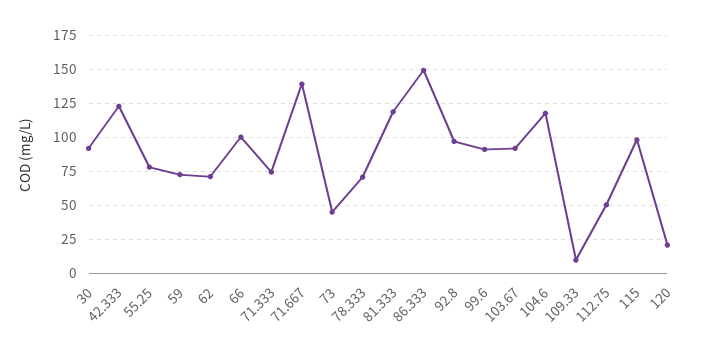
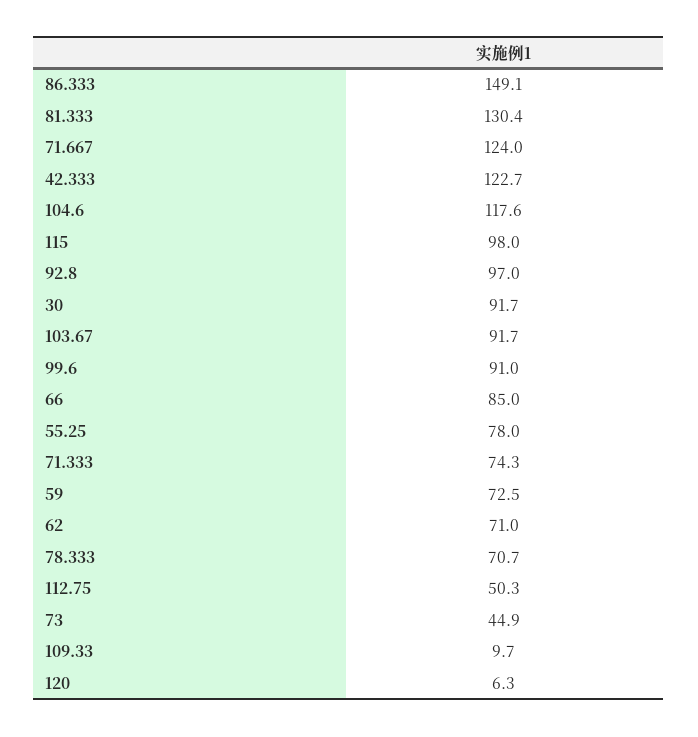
66: 100 -> 85
71.667: 140 -> 124
81.333: 120 -> 130.4
120: 20 -> 6.3

